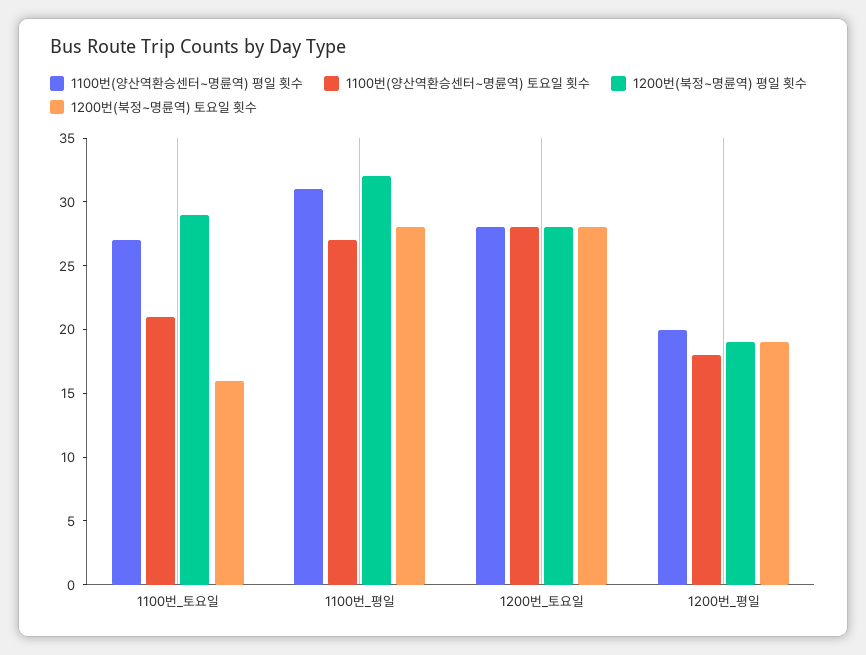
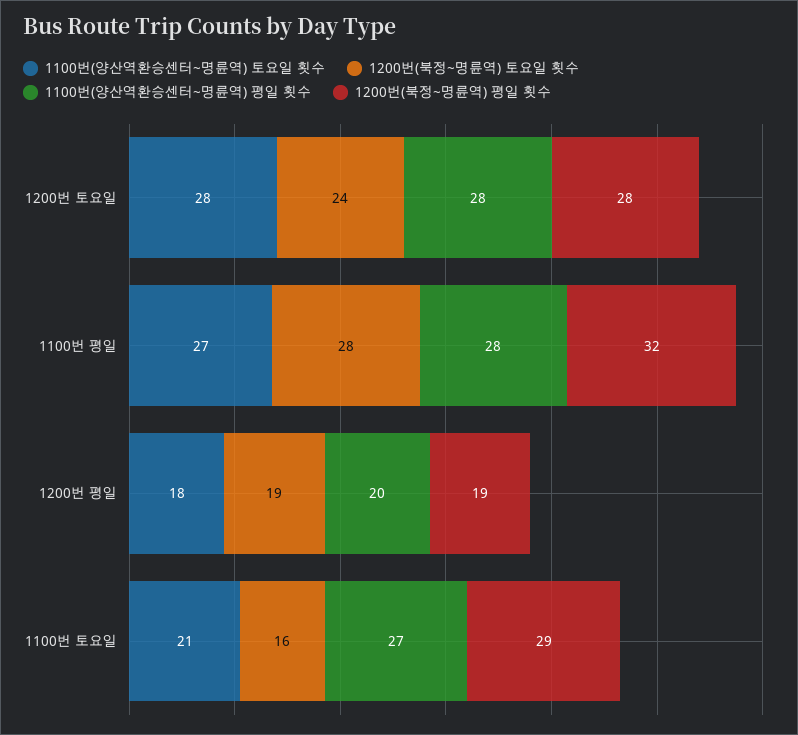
1100번(양산역환승센터~명륜역) 평일 횟수, 1100번_평일: 31 -> 28
1200번(북정~명륜역) 토요일 횟수, 1200번_토요일: 28 -> 24

